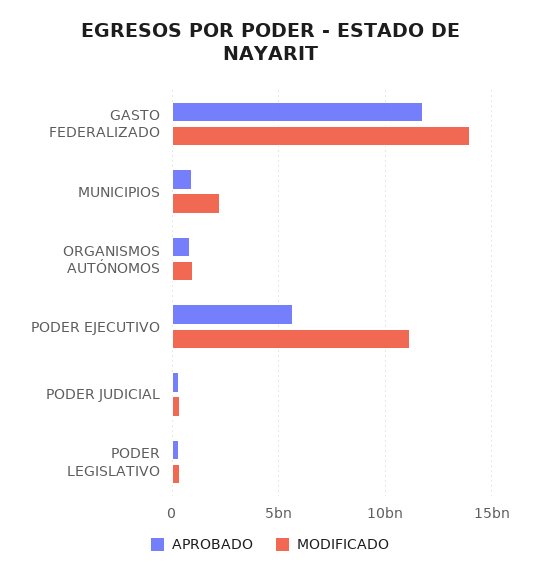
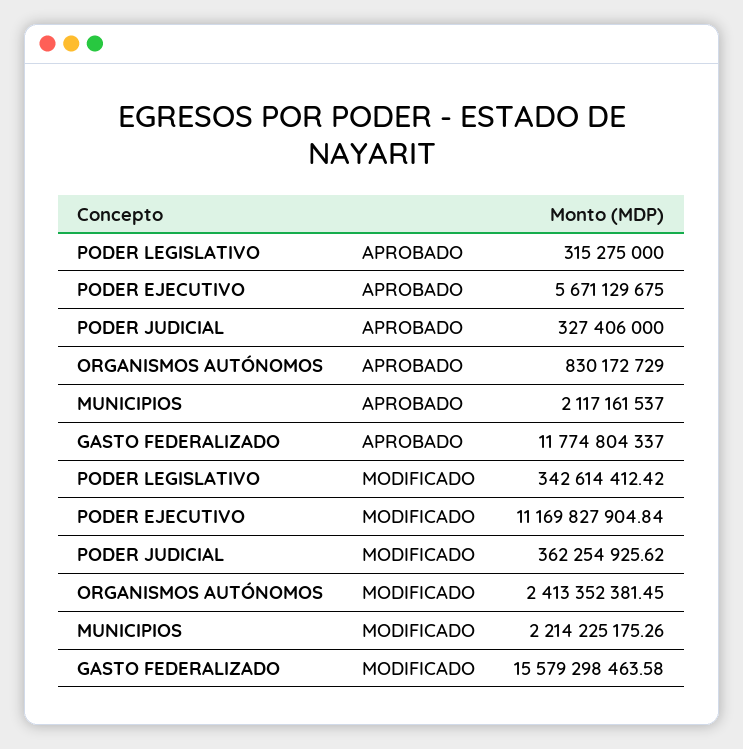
MODIFICADO, GASTO FEDERALIZADO: 14000000000 -> 15579298463.58
APROBADO, MUNICIPIOS: 1000000000 -> 2117161537
MODIFICADO, ORGANISMOS AUTÓNOMOS: 1000000000 -> 2413352381.45

